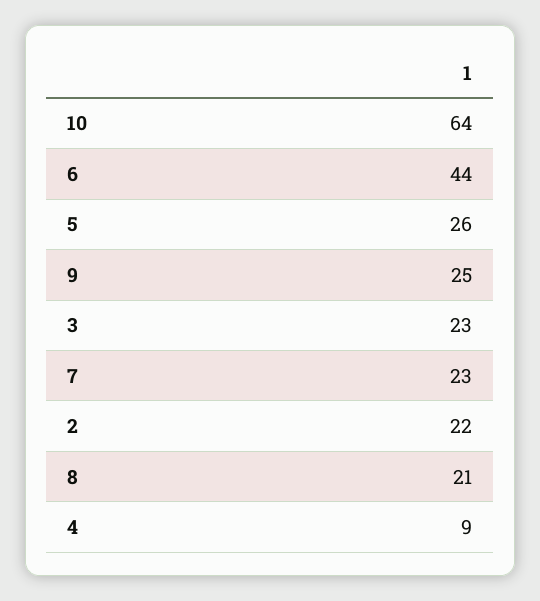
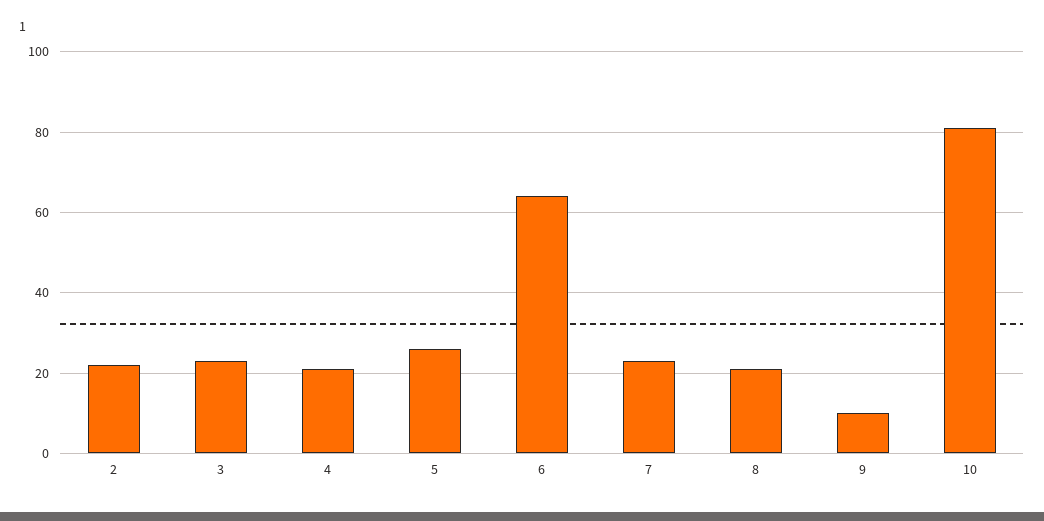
10: 64 -> 80
6: 44 -> 65
9: 25 -> 10
4: 9 -> 20

